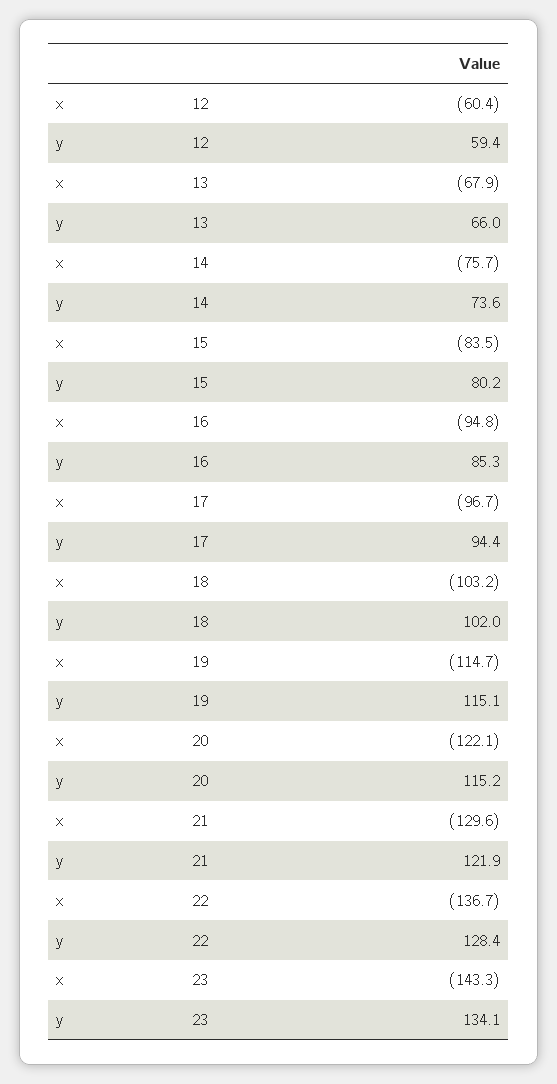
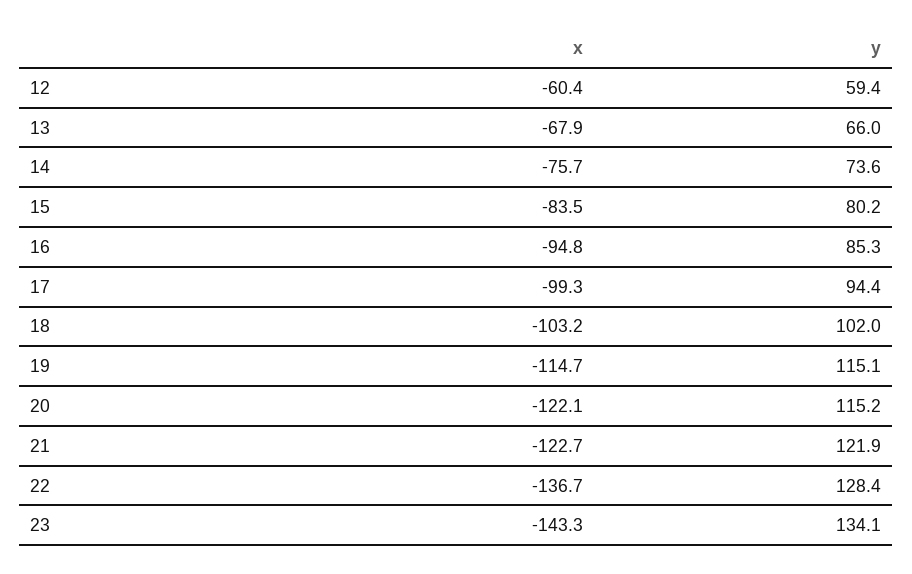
x, 17: -96.7 -> -99.3
x, 21: -129.6 -> -122.7

